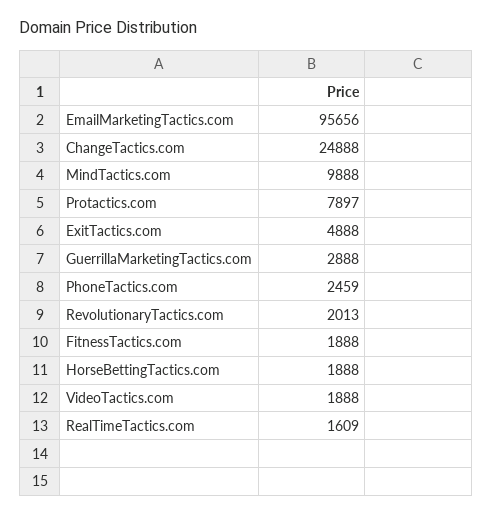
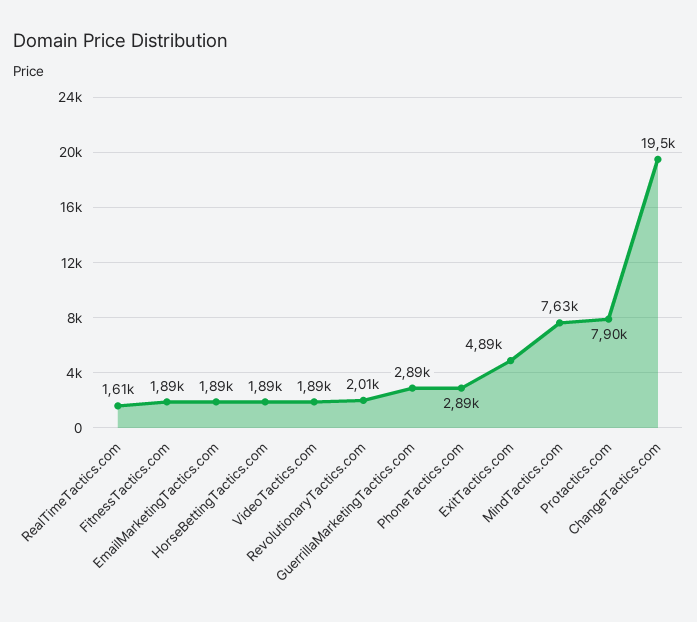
EmailMarketingTactics.com: 95656 -> 1890
ChangeTactics.com: 24888 -> 19500
MindTactics.com: 9888 -> 7630
PhoneTactics.com: 2459 -> 2890

